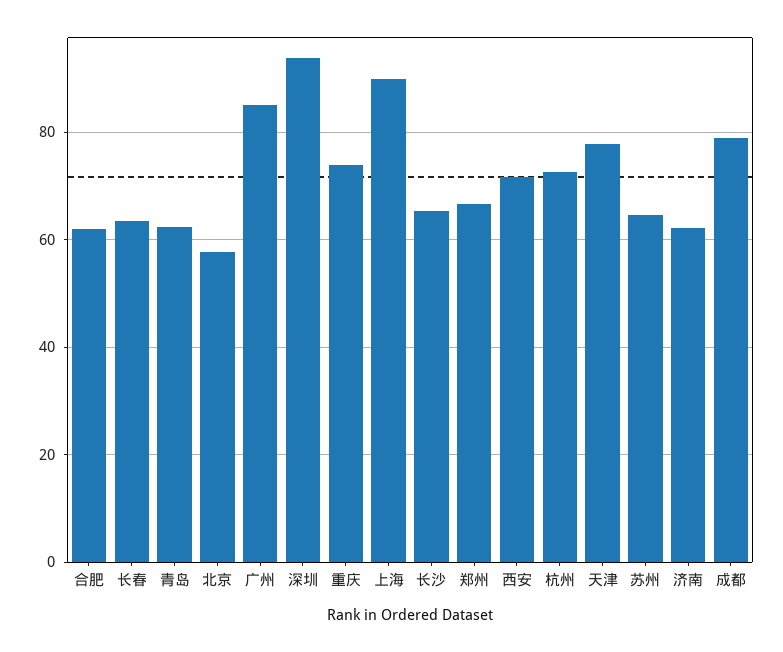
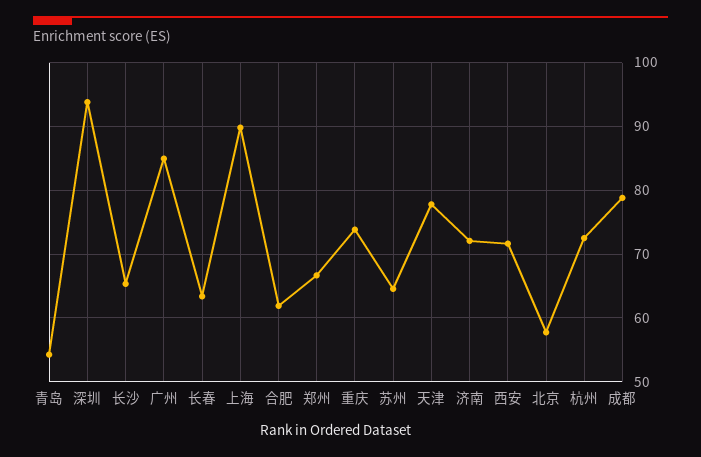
青岛: 62 -> 54
济南: 62 -> 72

